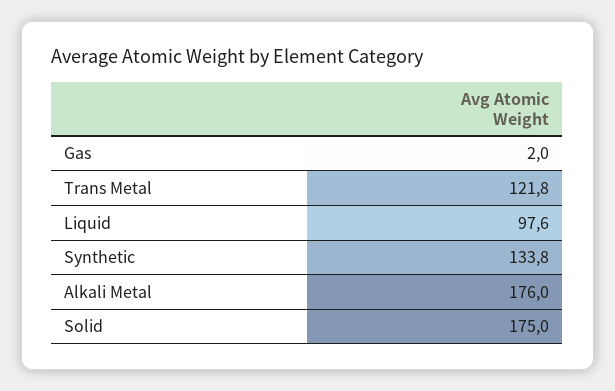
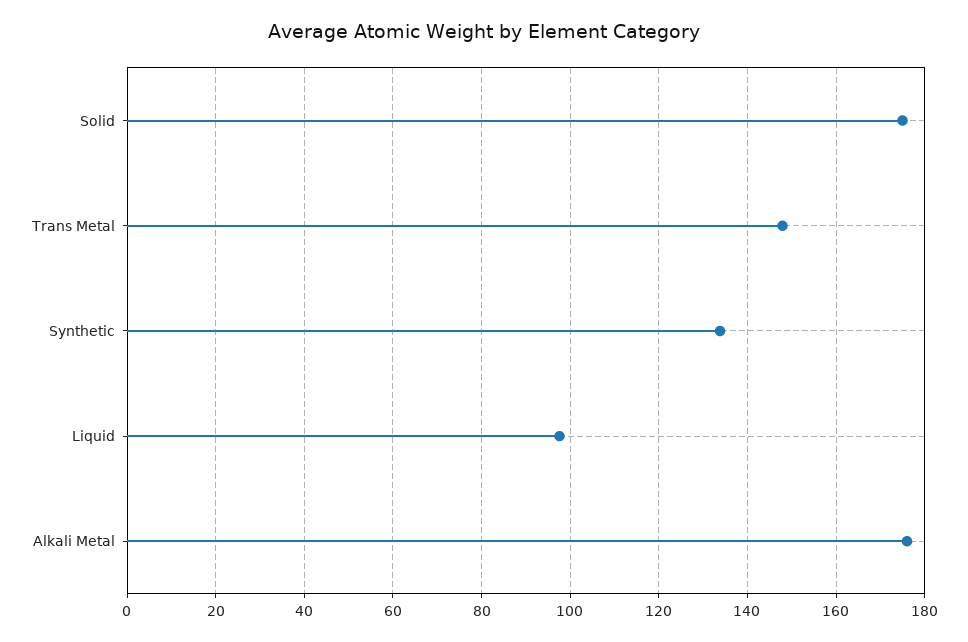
Gas: 2 -> none
Trans Metal: 121.8 -> 148

